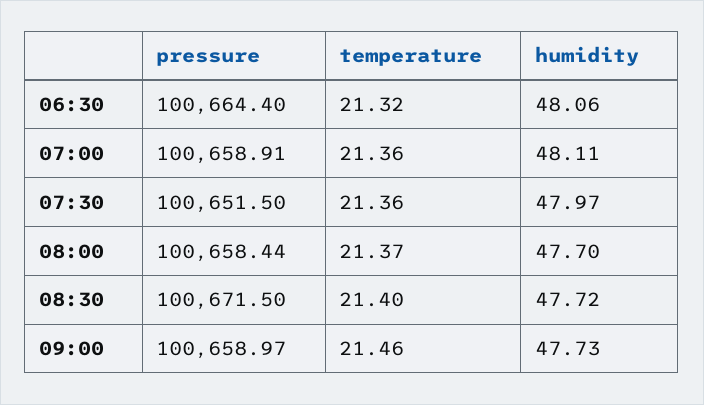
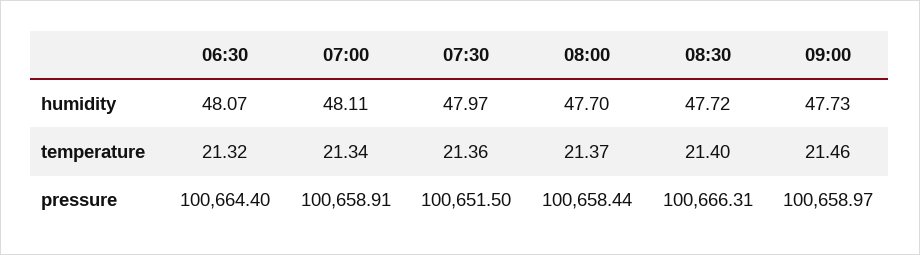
humidity, 06:30: 48.06 -> 48.07
temperature, 07:00: 21.36 -> 21.34
pressure, 08:30: 100671.5 -> 100666.31

